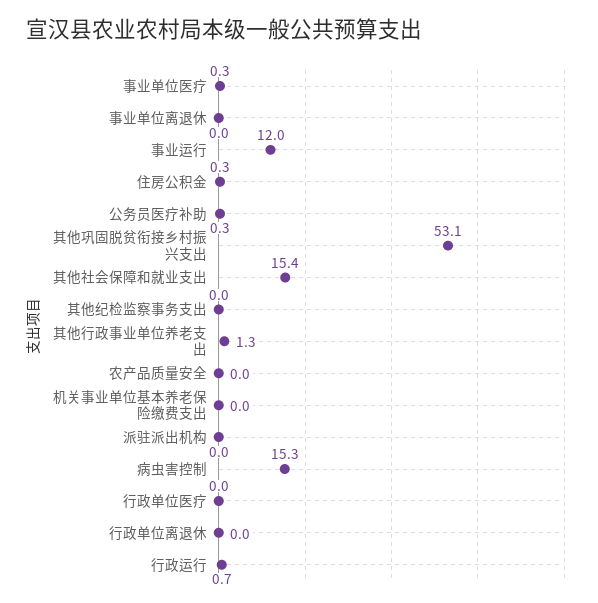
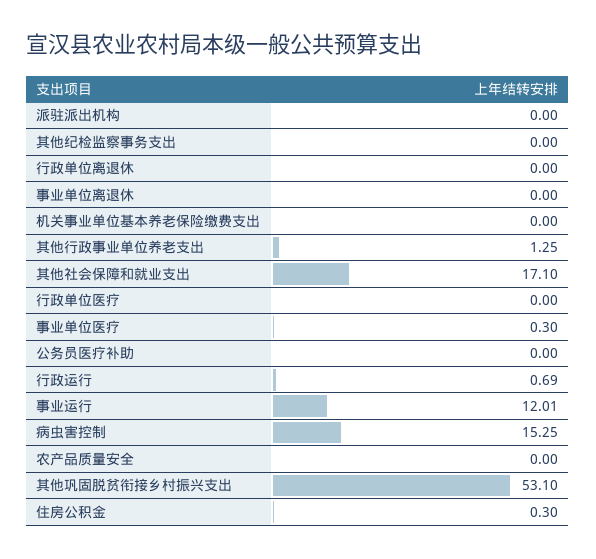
公务员医疗补助: 0.3 -> 0
其他社会保障和就业支出: 15.4 -> 17.1

